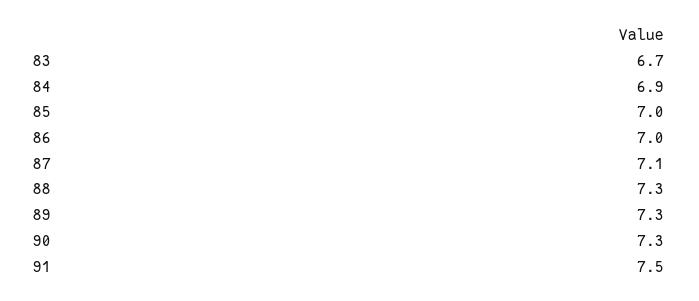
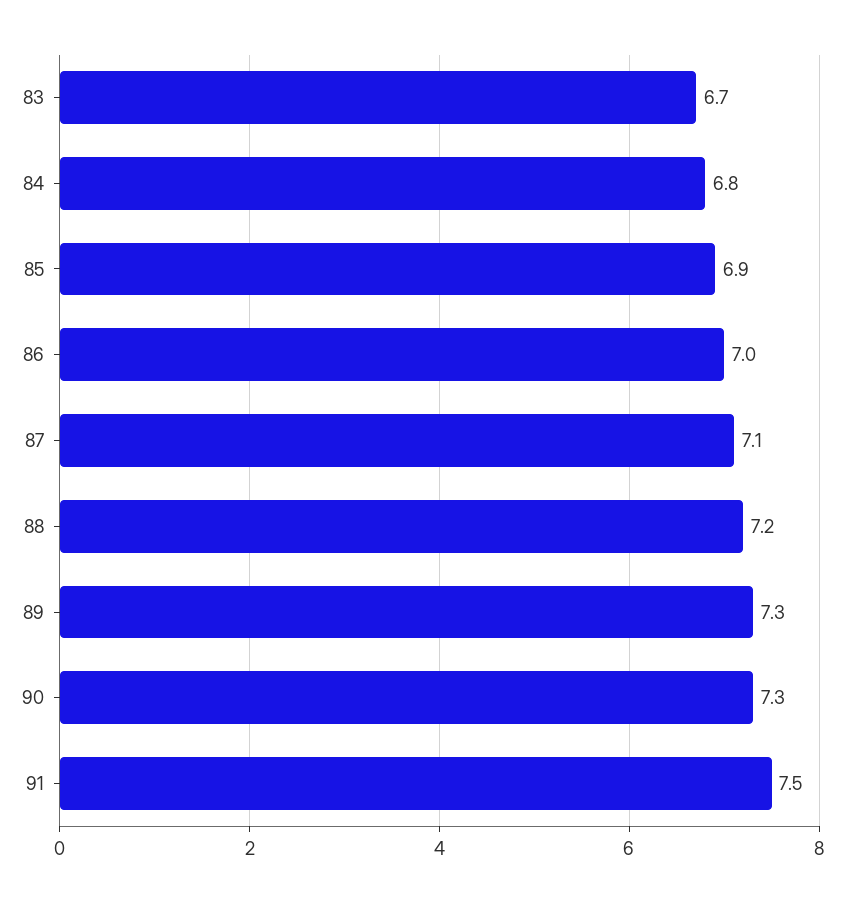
84: 6.9 -> 6.8
85: 7 -> 6.9
88: 7.3 -> 7.2

